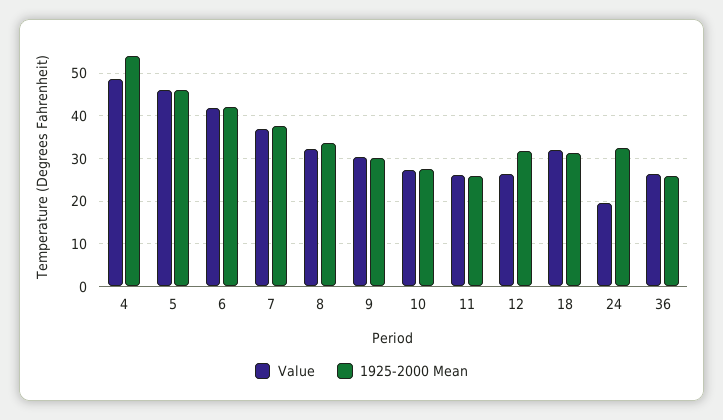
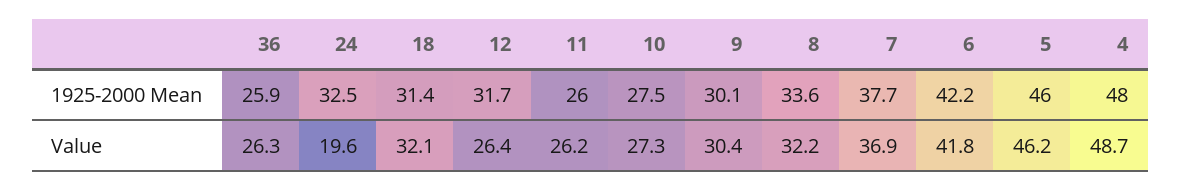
1925-2000 Mean, 4: 54 -> 48

